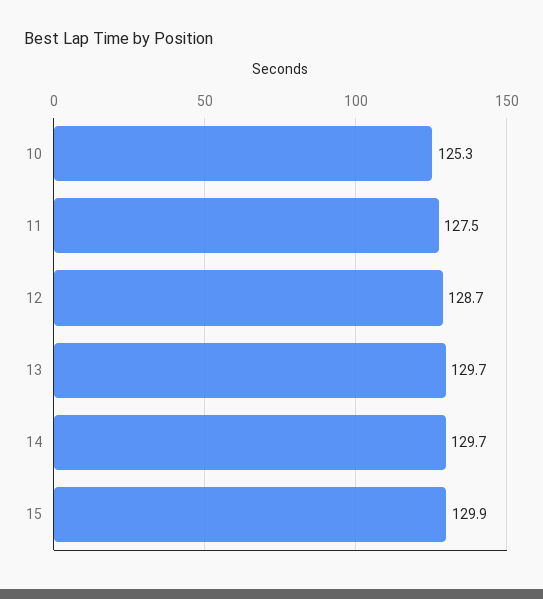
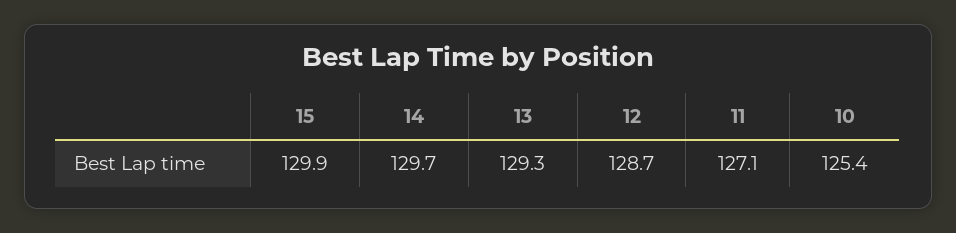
10: 125.3 -> 125.4
11: 127.5 -> 127.1
13: 129.7 -> 129.3

